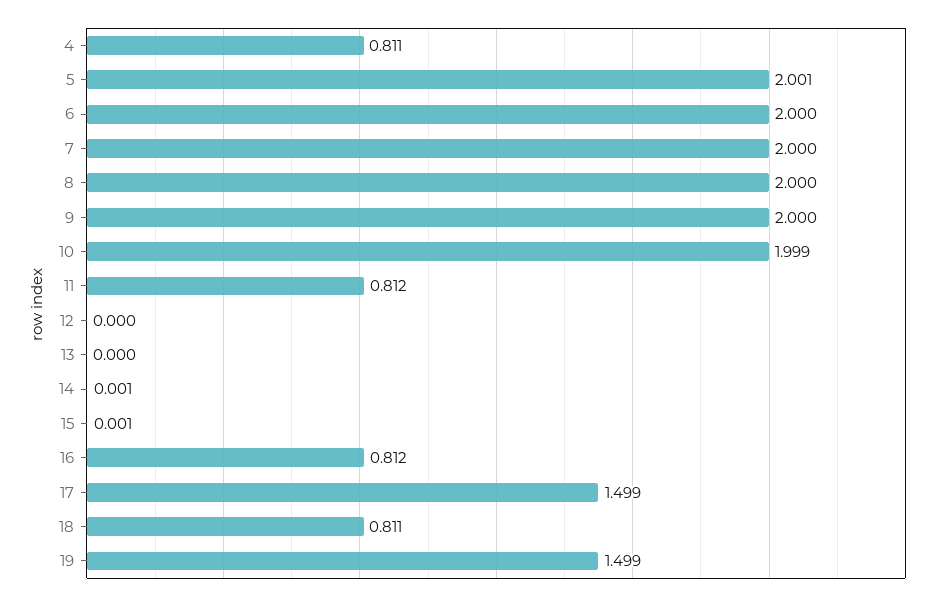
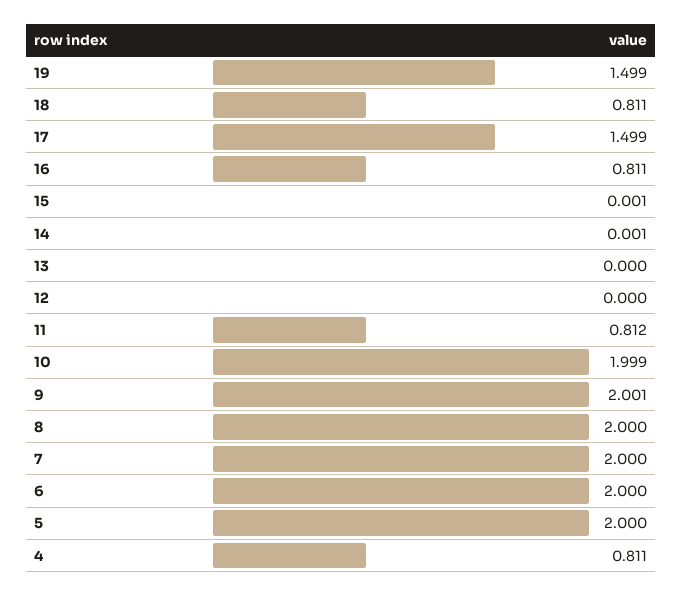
5: 2.001 -> 2
9: 2 -> 2.001
16: 0.812 -> 0.811

